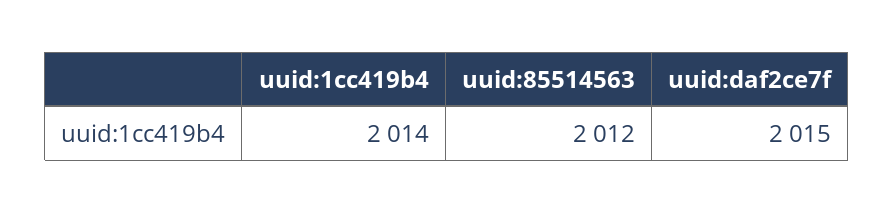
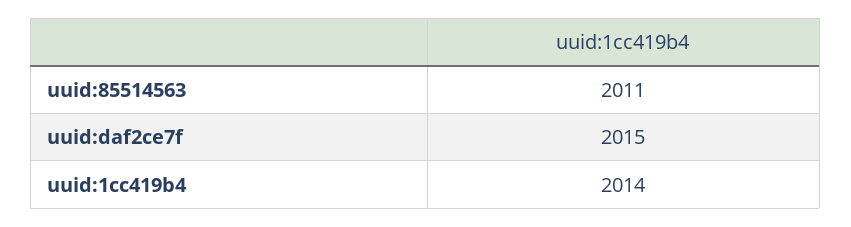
uuid:85514563: 2012 -> 2011

